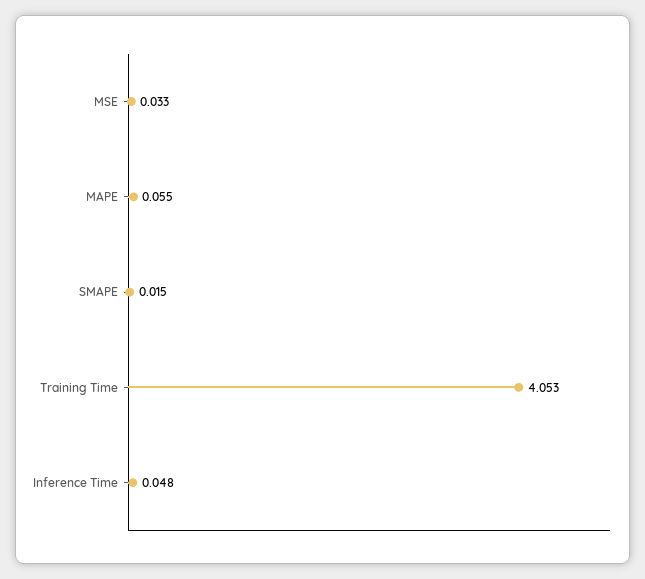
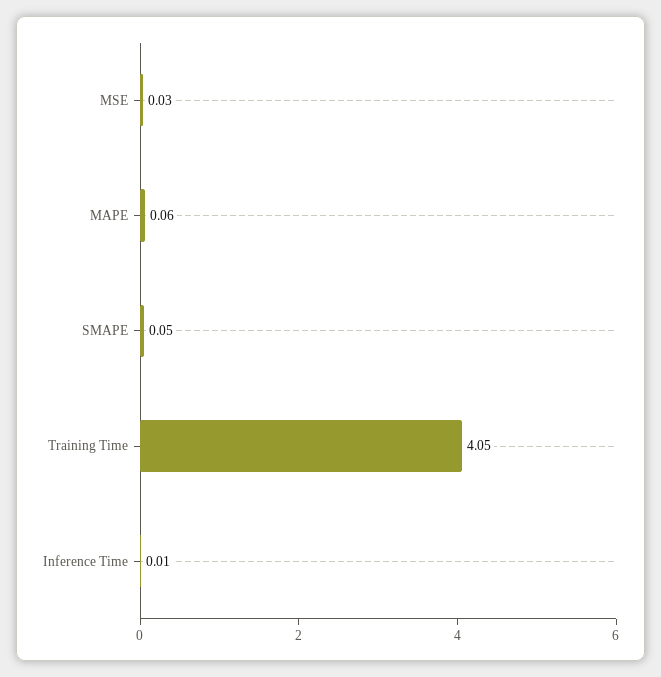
SMAPE: 0.015 -> 0.05
Inference Time: 0.048 -> 0.01

